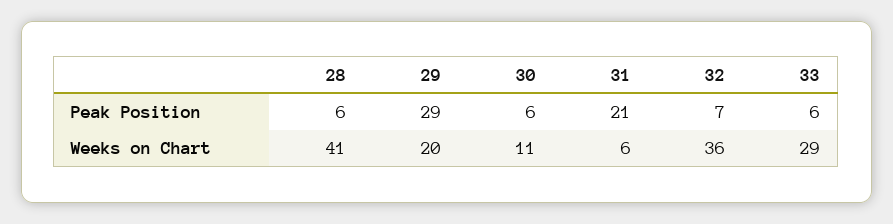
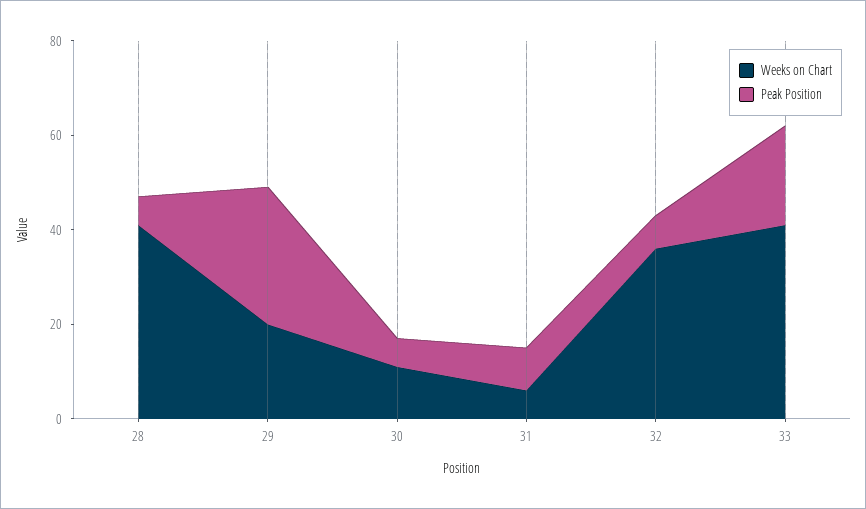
Peak Position, 31: 21 -> 10
Peak Position, 33: 6 -> 20
Weeks on Chart, 33: 29 -> 40

